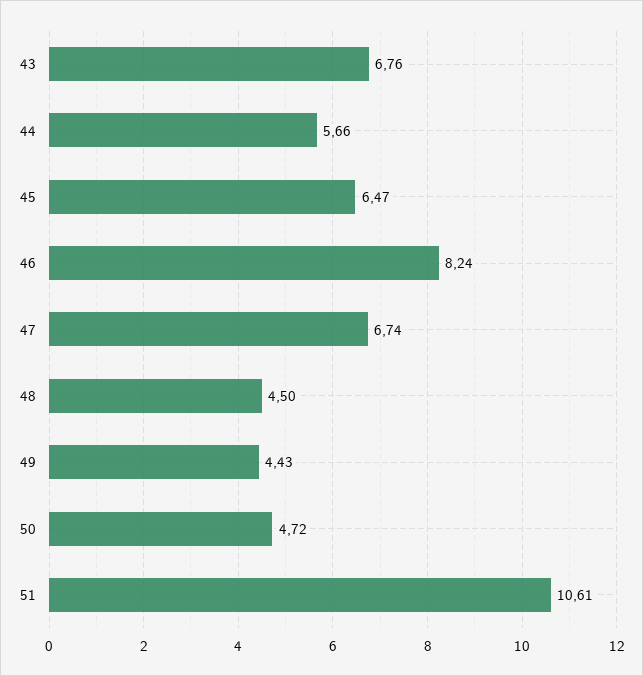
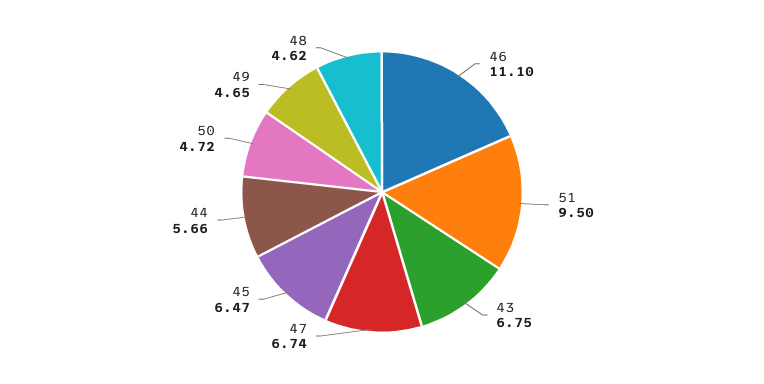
43: 6.76 -> 6.75
46: 8.24 -> 11.1
48: 4.5 -> 4.62
49: 4.43 -> 4.65
51: 10.61 -> 9.5

